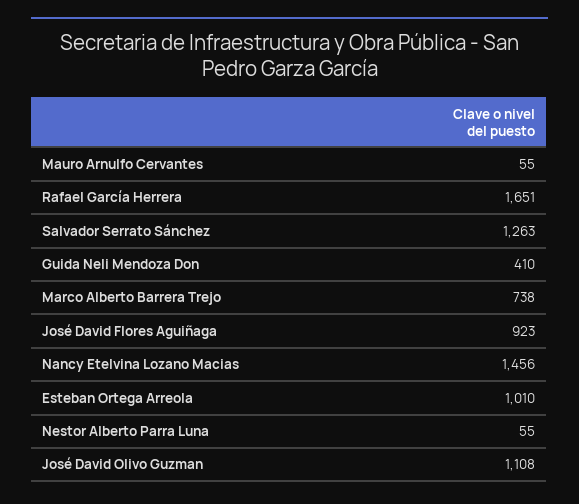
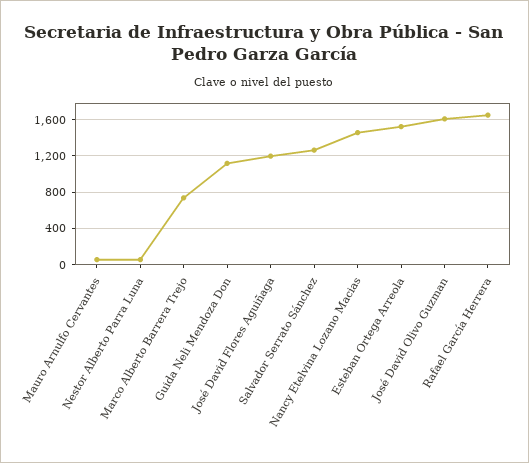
Guida Neli Mendoza Don: 410 -> 1100
José David Flores Aguiñaga: 923 -> 1200
Esteban Ortega Arreola: 1010 -> 1500
José David Olivo Guzman: 1108 -> 1600

